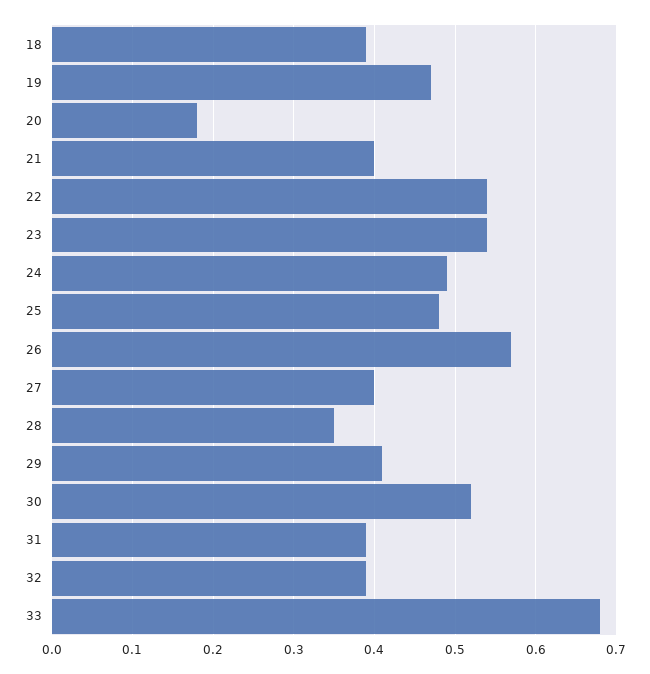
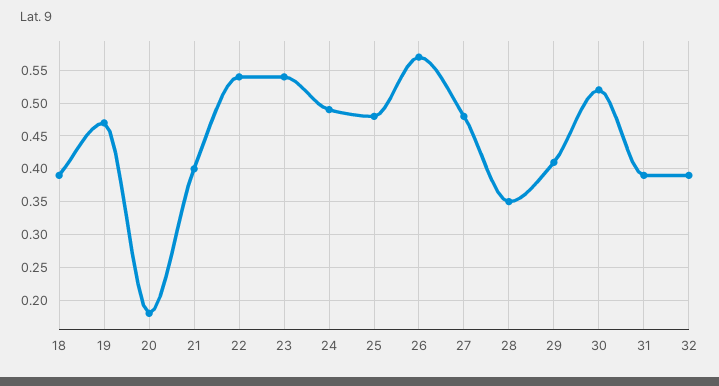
27: 0.4 -> 0.48
33: 0.68 -> none

